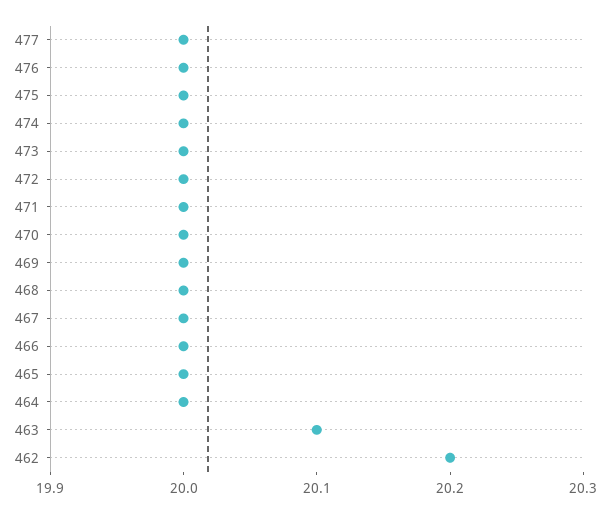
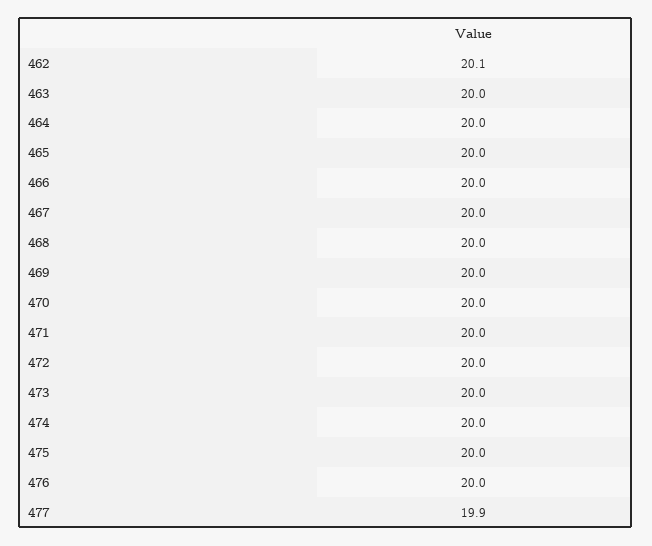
477: 20 -> 19.9
463: 20.1 -> 20
462: 20.2 -> 20.1

